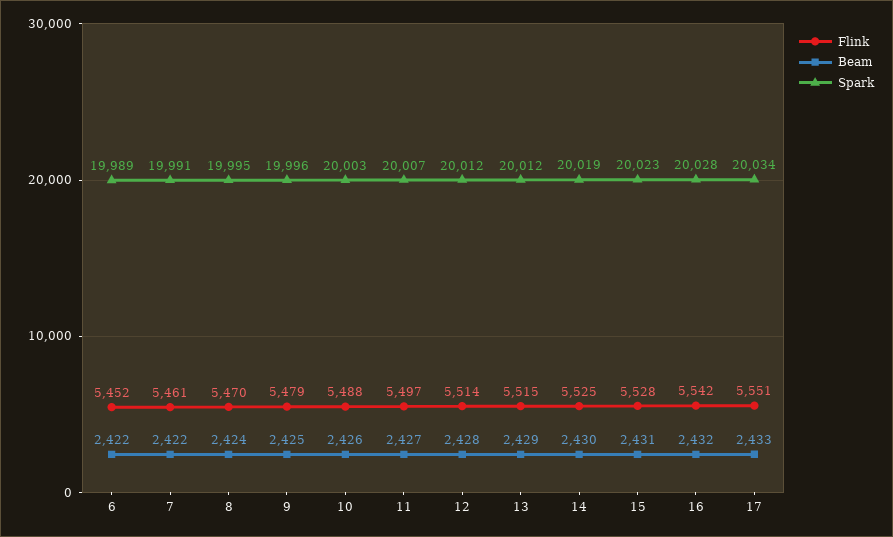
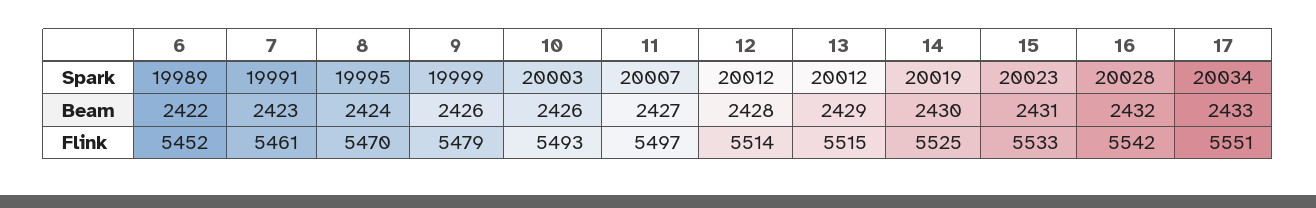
Beam, 7: 2422 -> 2423
Beam, 9: 2425 -> 2426
Spark, 9: 19996 -> 19999
Flink, 10: 5488 -> 5493
Flink, 15: 5528 -> 5533

